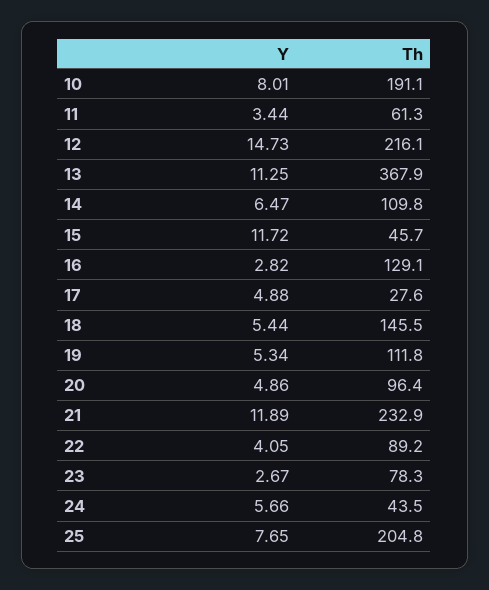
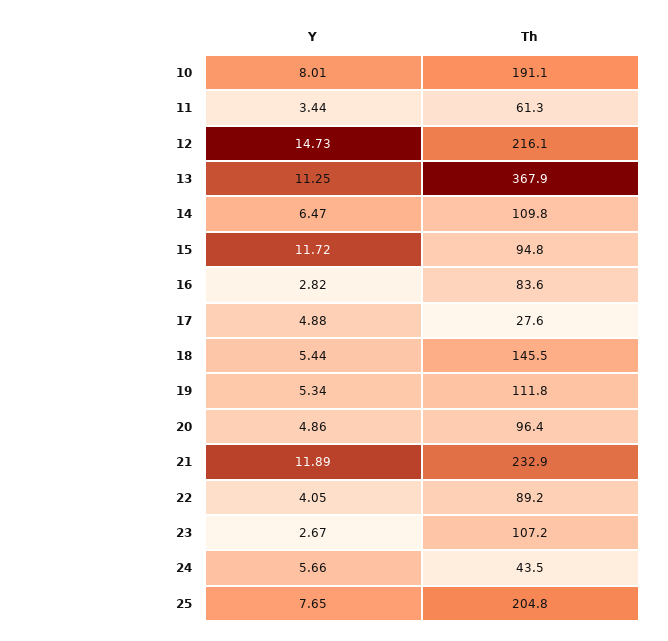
Th, 15: 45.7 -> 94.8
Th, 16: 129.1 -> 83.6
Th, 23: 78.3 -> 107.2

